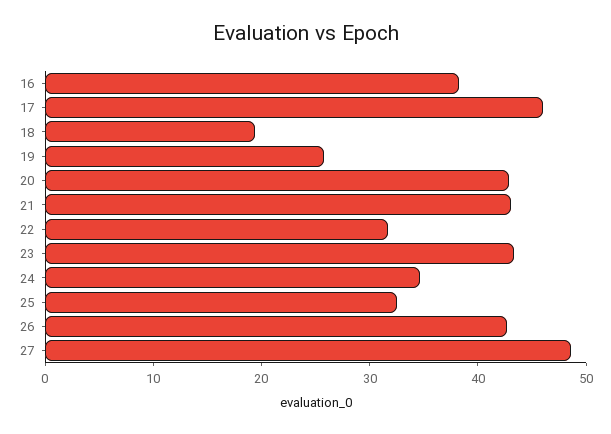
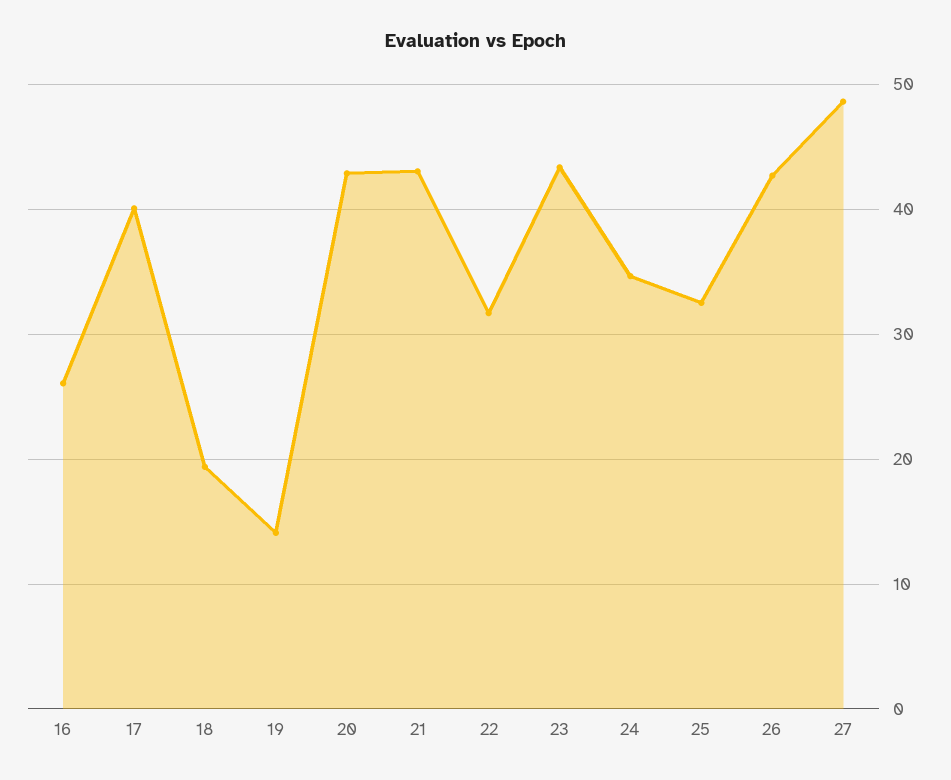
16: 38 -> 26
17: 46 -> 40
19: 26 -> 14

